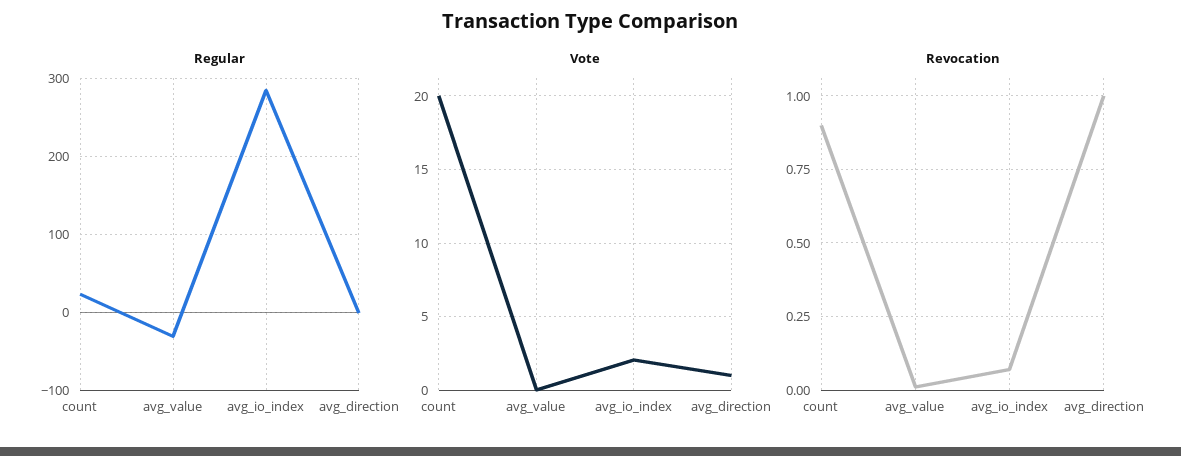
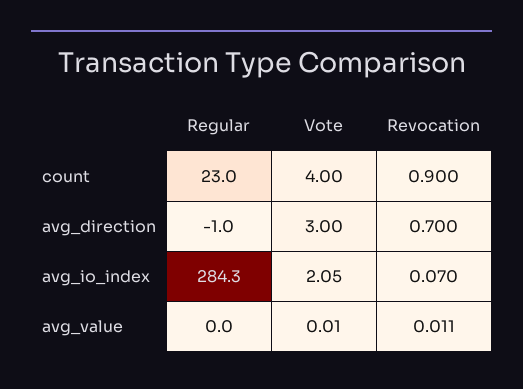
Regular, avg_value: -30 -> 0
Vote, count: 20 -> 4
Vote, avg_direction: 1 -> 3
Revocation, avg_direction: 1 -> 0.7

